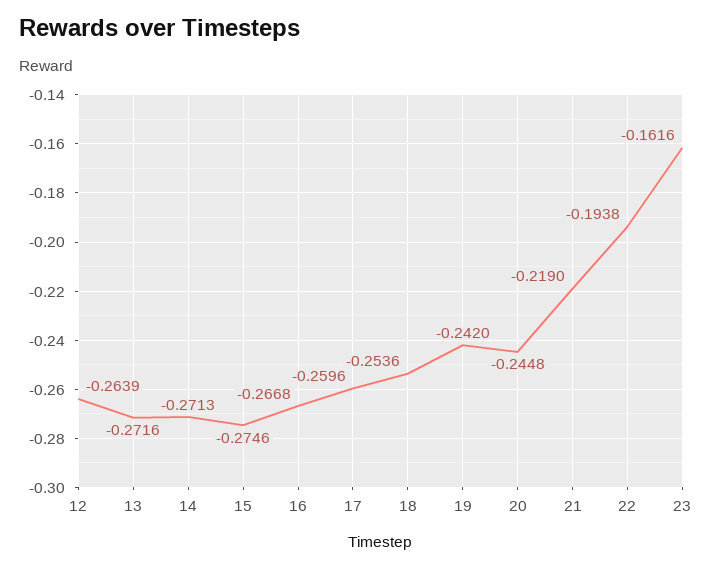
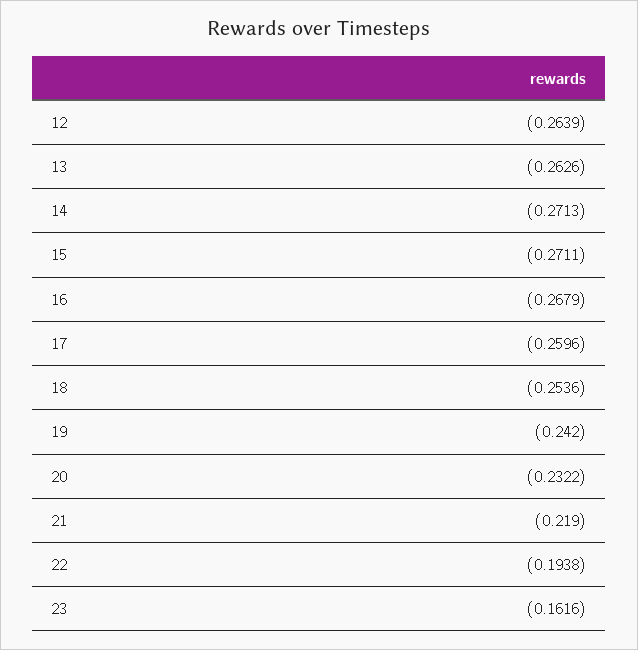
13: -0.2716 -> -0.2626
15: -0.2746 -> -0.2711
16: -0.2668 -> -0.2679
20: -0.2448 -> -0.2322

